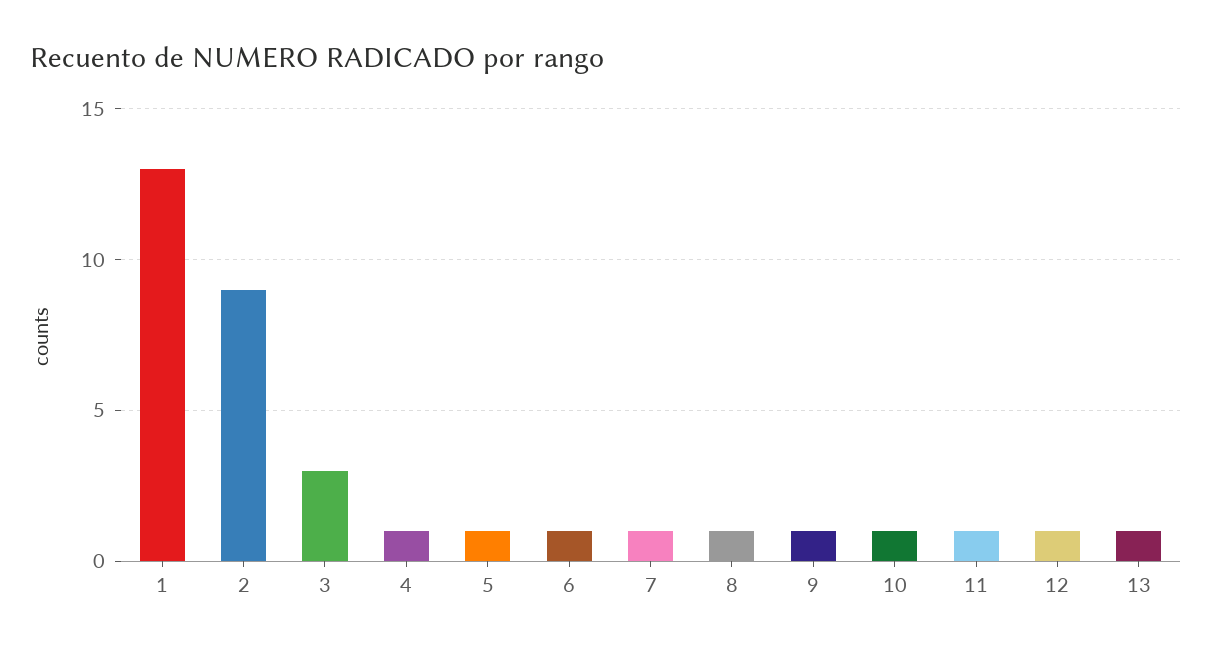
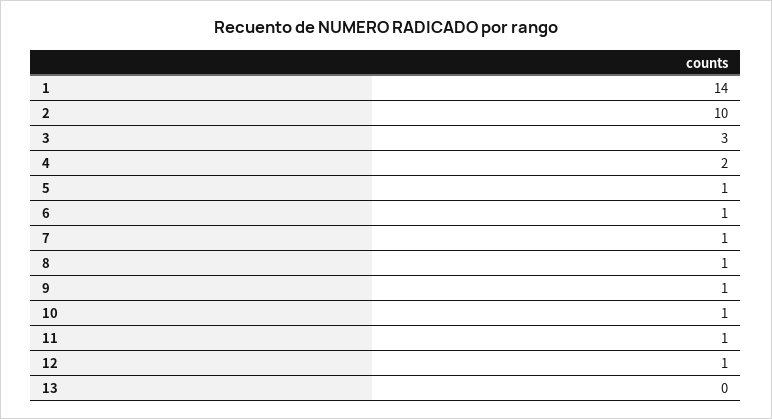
1: 13 -> 14
2: 9 -> 10
4: 1 -> 2
13: 1 -> 0

